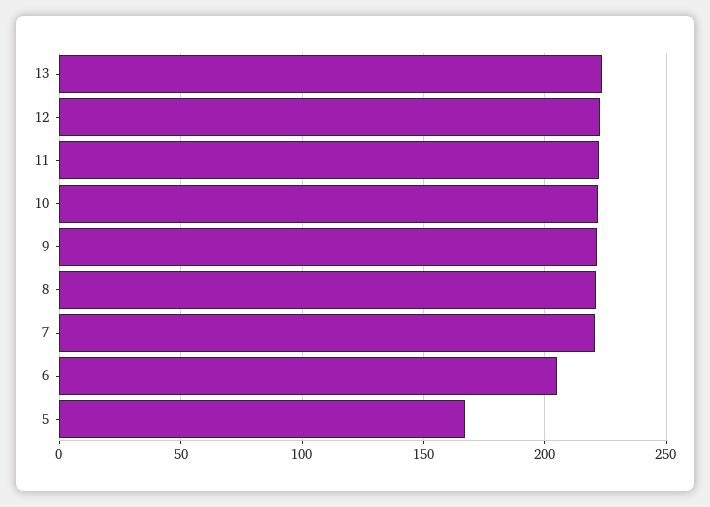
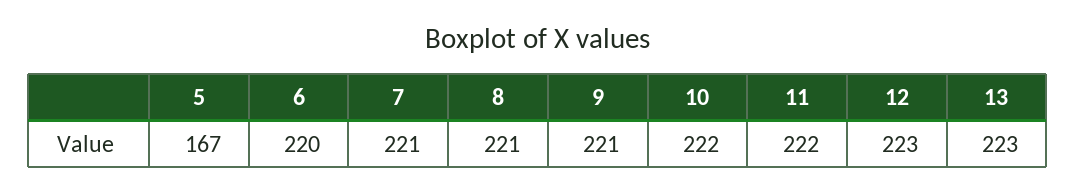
6: 205 -> 220

